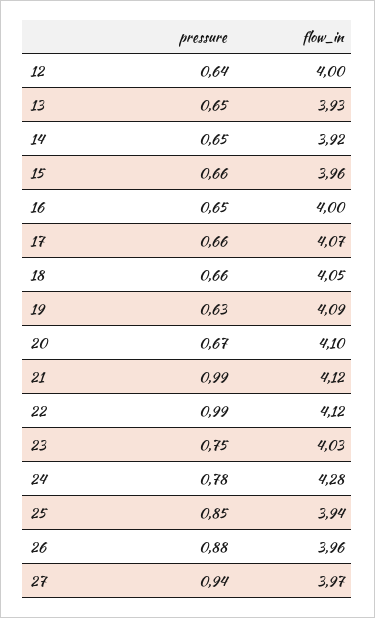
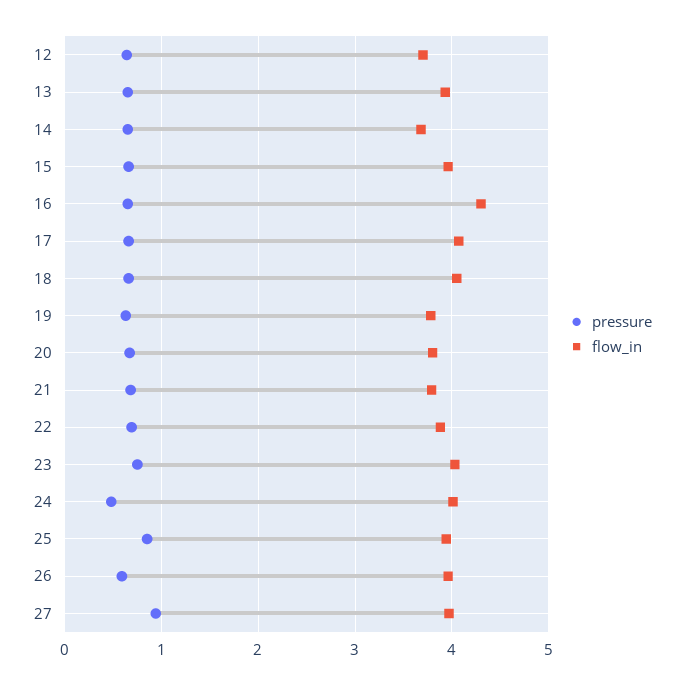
flow_in, 12: 4 -> 3.7
flow_in, 14: 3.92 -> 3.7
flow_in, 16: 4 -> 4.3
flow_in, 19: 4.09 -> 3.8
flow_in, 20: 4.1 -> 3.8
pressure, 21: 0.99 -> 0.7
flow_in, 21: 4.12 -> 3.8
pressure, 22: 0.99 -> 0.7
flow_in, 22: 4.12 -> 3.9
pressure, 24: 0.78 -> 0.5
flow_in, 24: 4.28 -> 4
pressure, 26: 0.88 -> 0.6

